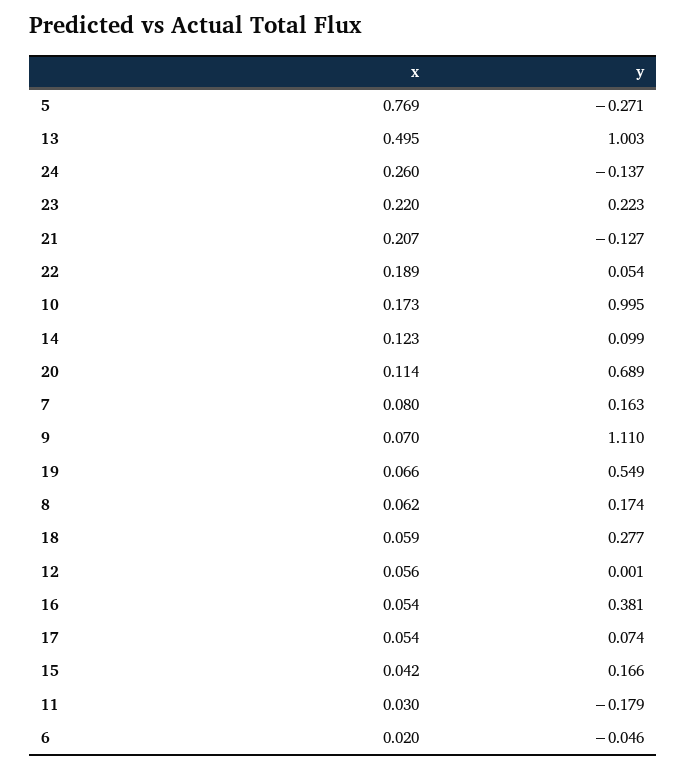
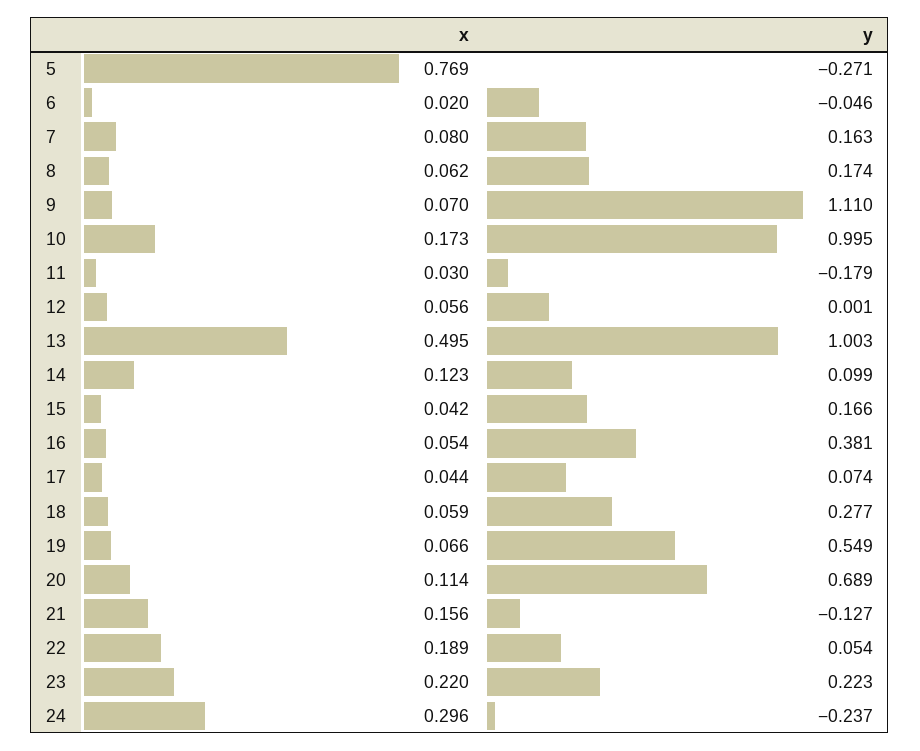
x, 24: 0.26 -> 0.296
y, 24: -0.137 -> -0.237
x, 21: 0.207 -> 0.156
x, 17: 0.054 -> 0.044

